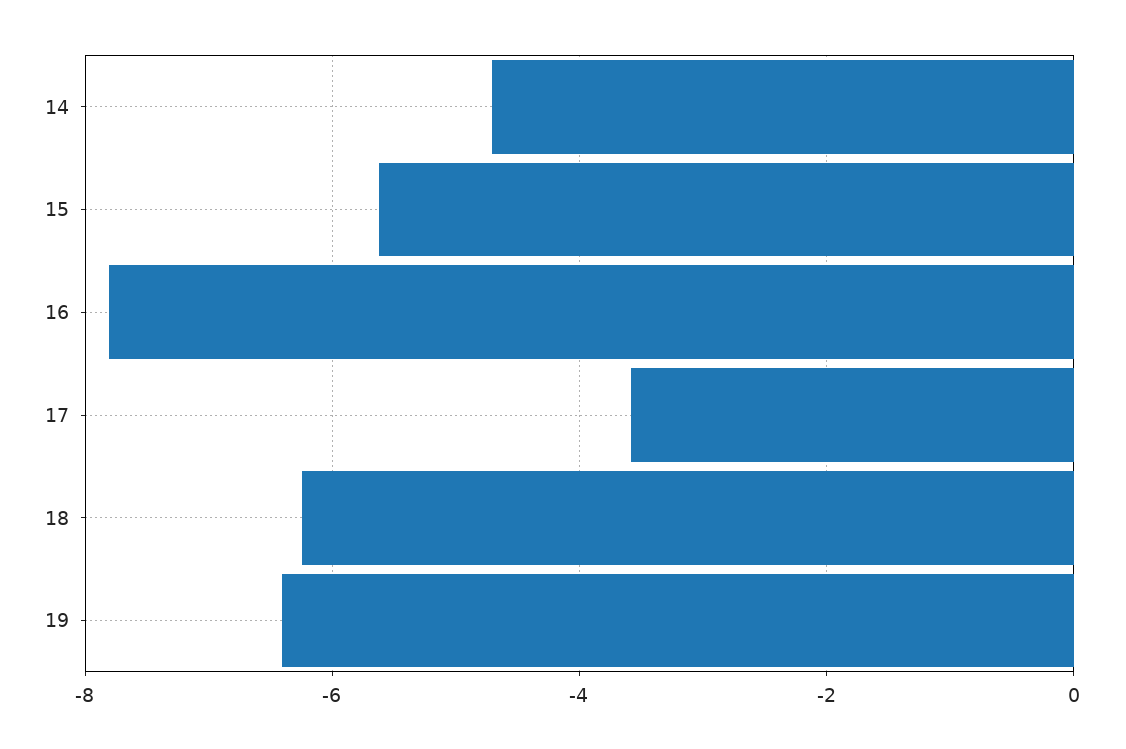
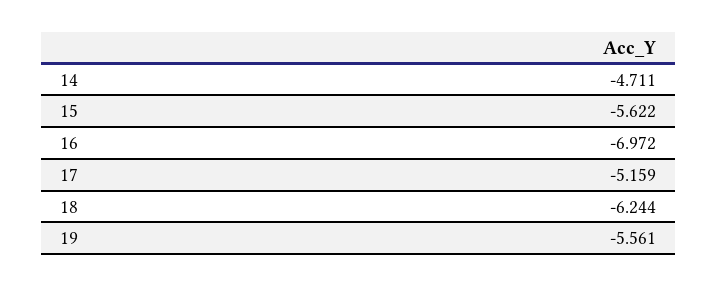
16: -7.8 -> -6.972
17: -3.6 -> -5.159
19: -6.4 -> -5.561

